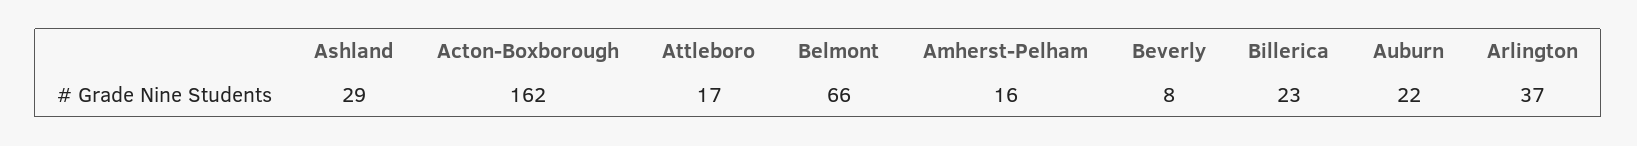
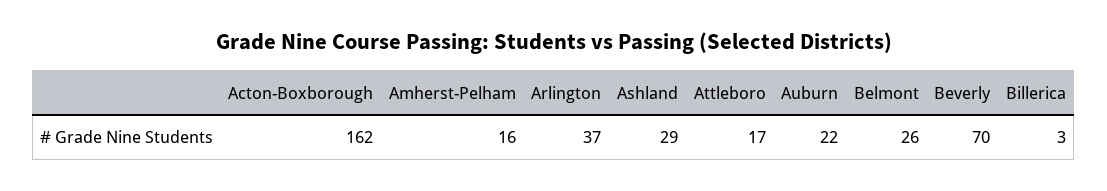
Belmont: 66 -> 26
Beverly: 8 -> 70
Billerica: 23 -> 3

